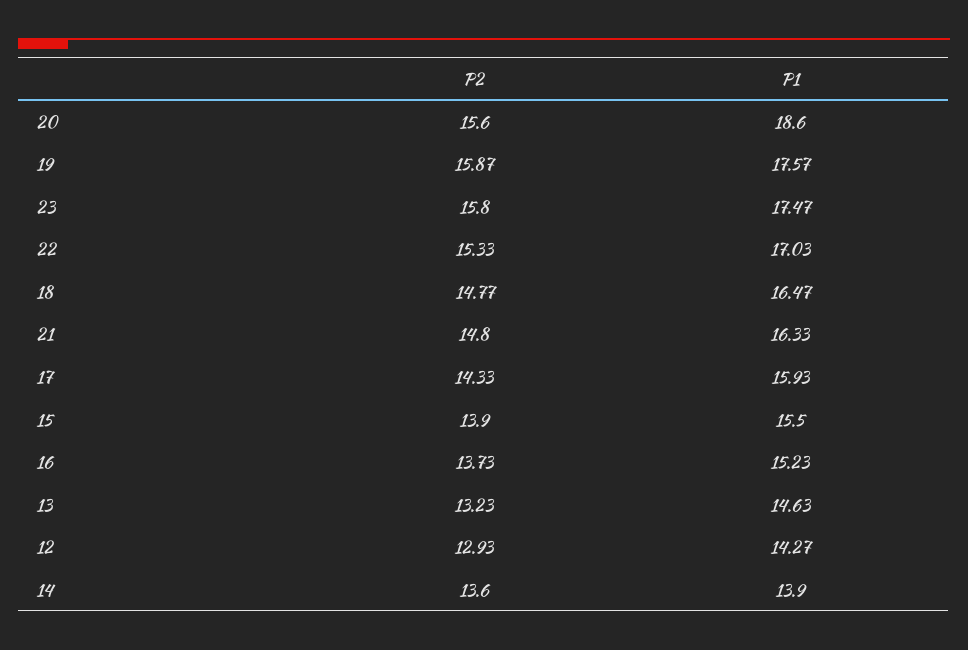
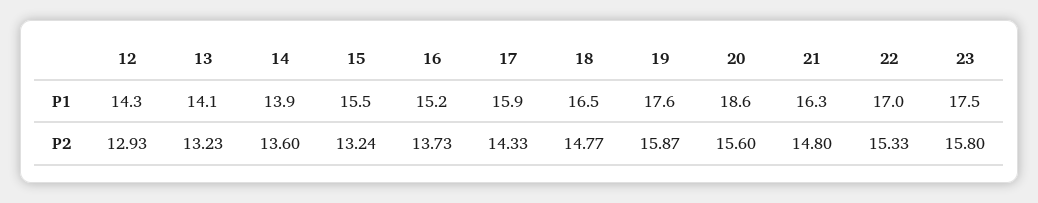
P2, 15: 13.9 -> 13.24
P1, 13: 14.63 -> 14.1

